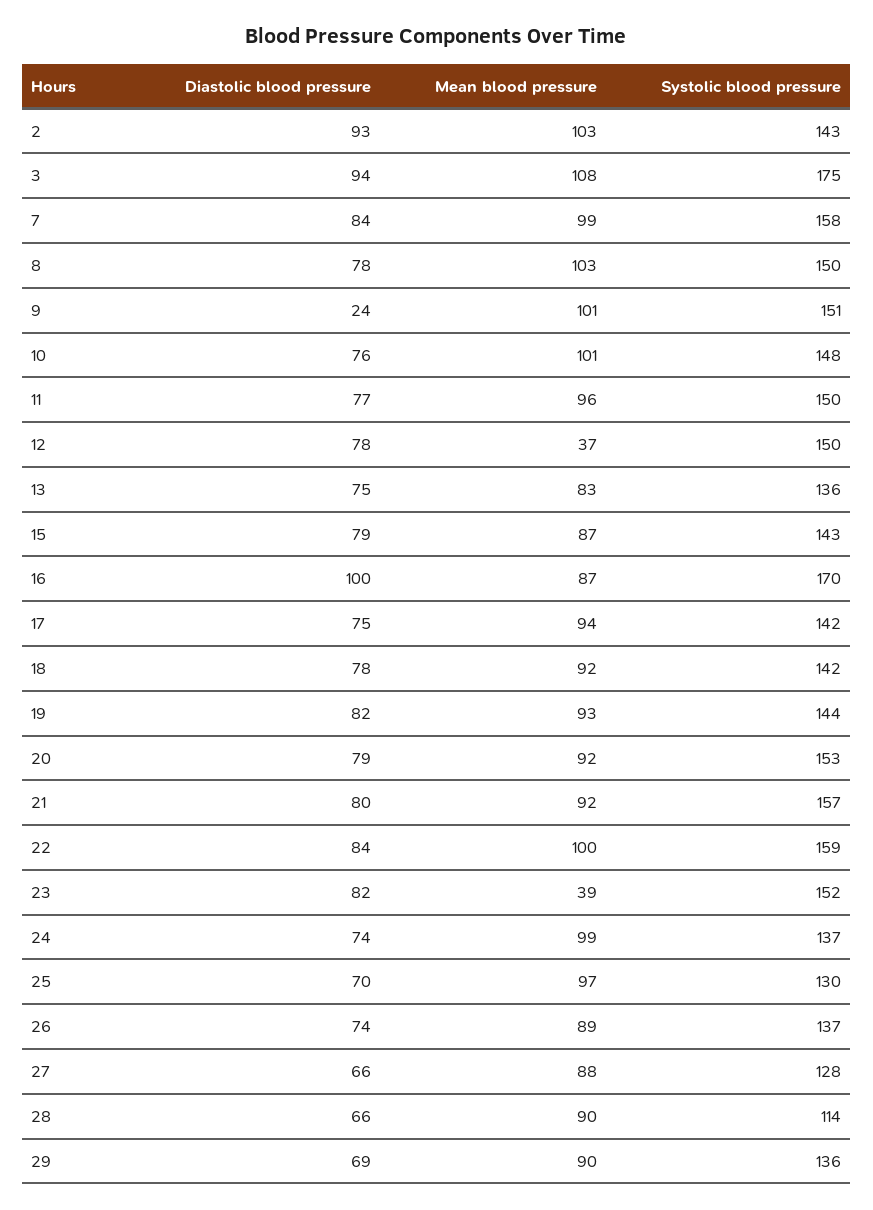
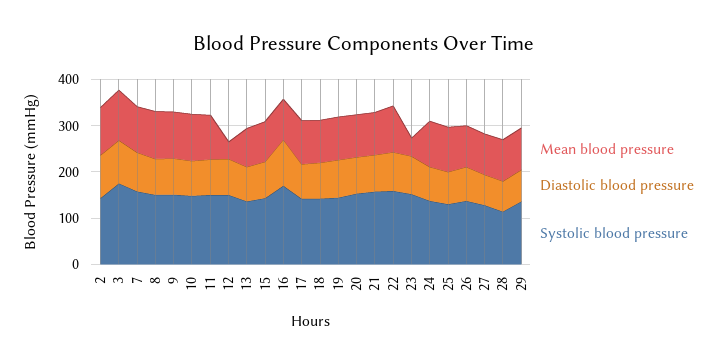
Diastolic blood pressure, 9: 24 -> 80

